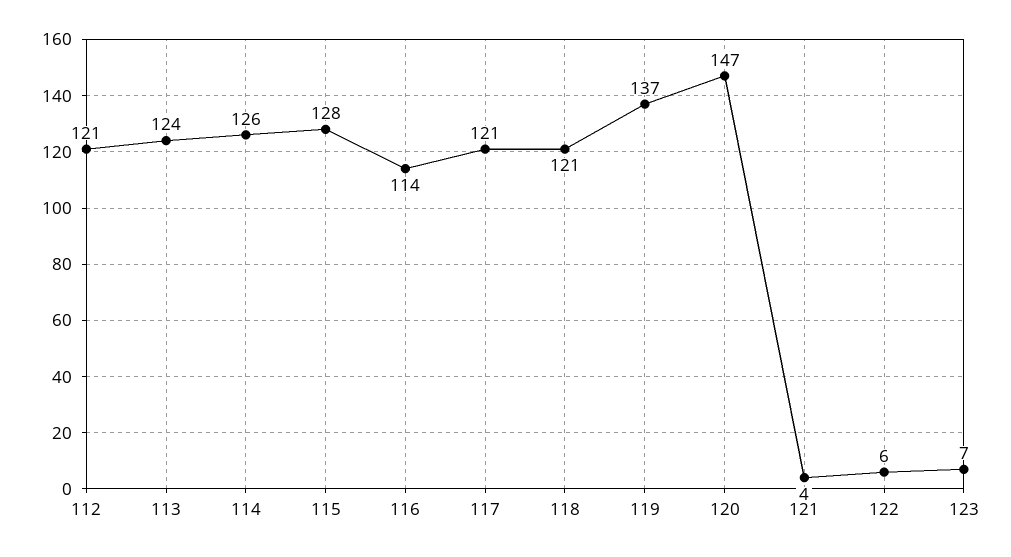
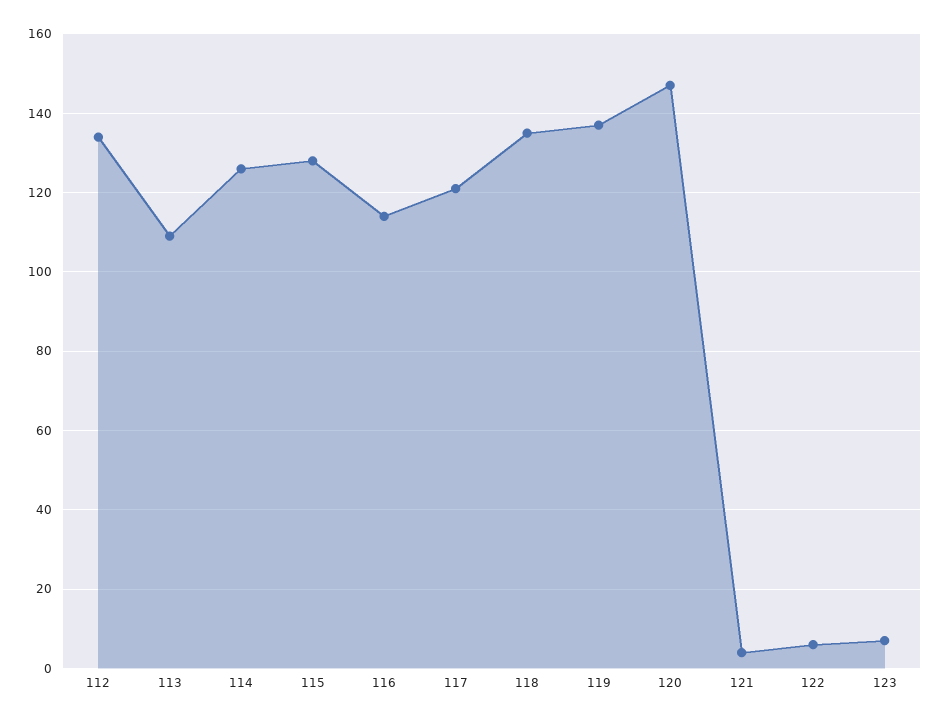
112: 121 -> 135
113: 124 -> 110
118: 121 -> 135

